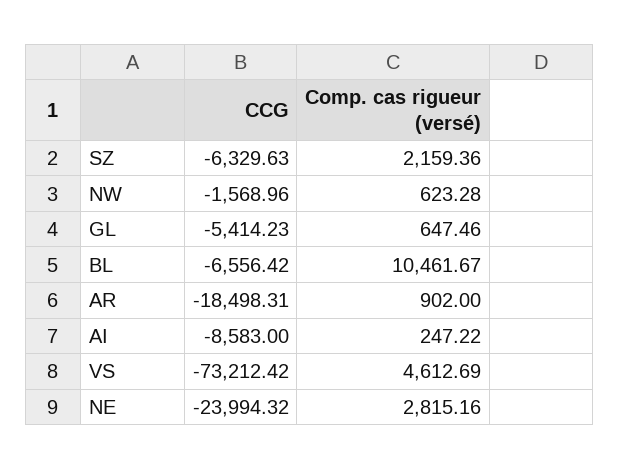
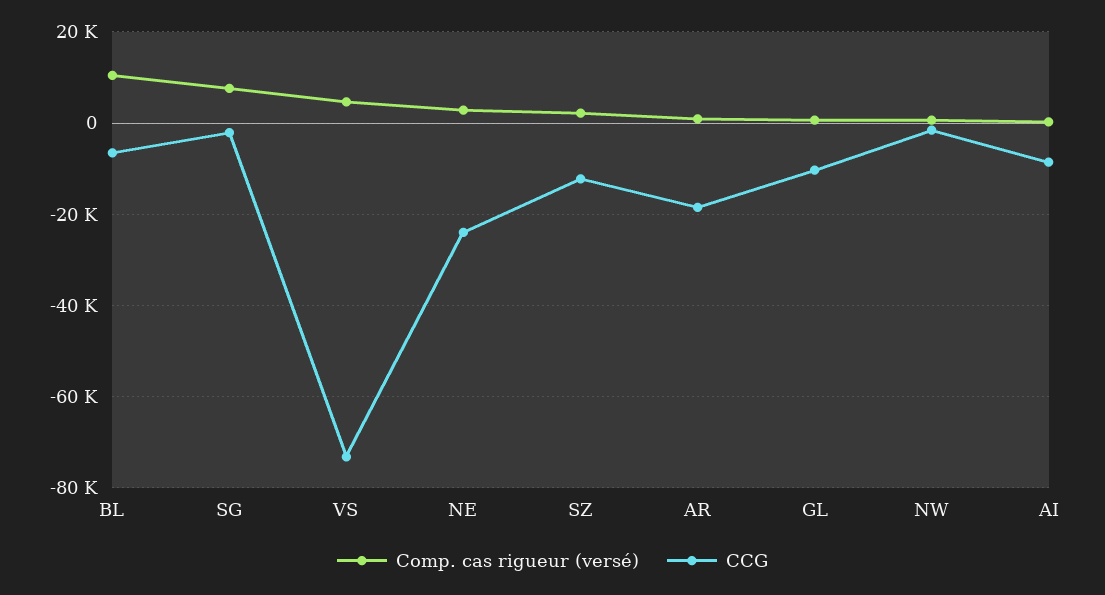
CCG, SZ: -6329.63 -> -12000
CCG, GL: -5414.23 -> -10000
Comp. cas rigueur (versé), SG: none -> 8000
CCG, SG: none -> -2000

